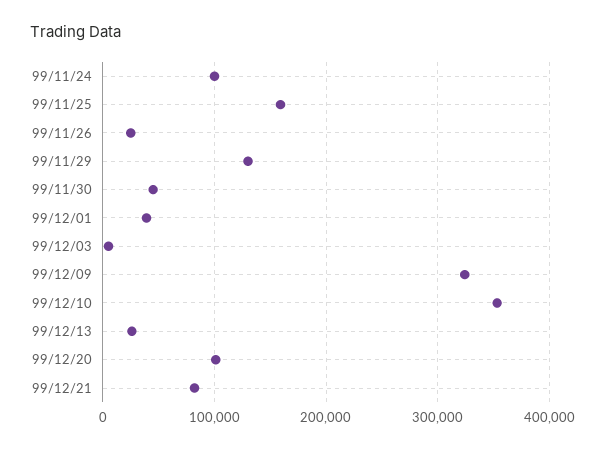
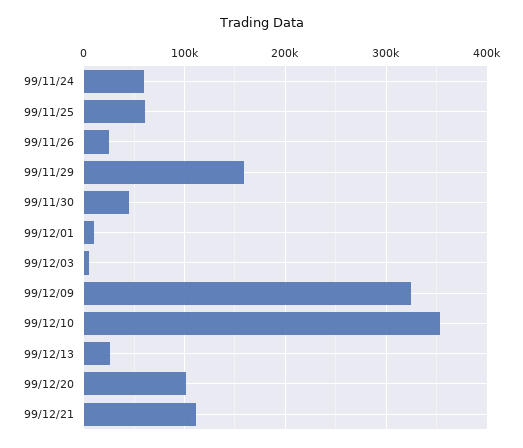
99/11/24: 100000 -> 60000
99/11/25: 160000 -> 60000
99/11/29: 130000 -> 160000
99/12/01: 40000 -> 10000
99/12/21: 80000 -> 110000

